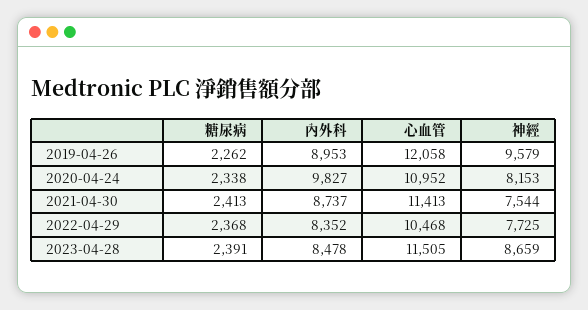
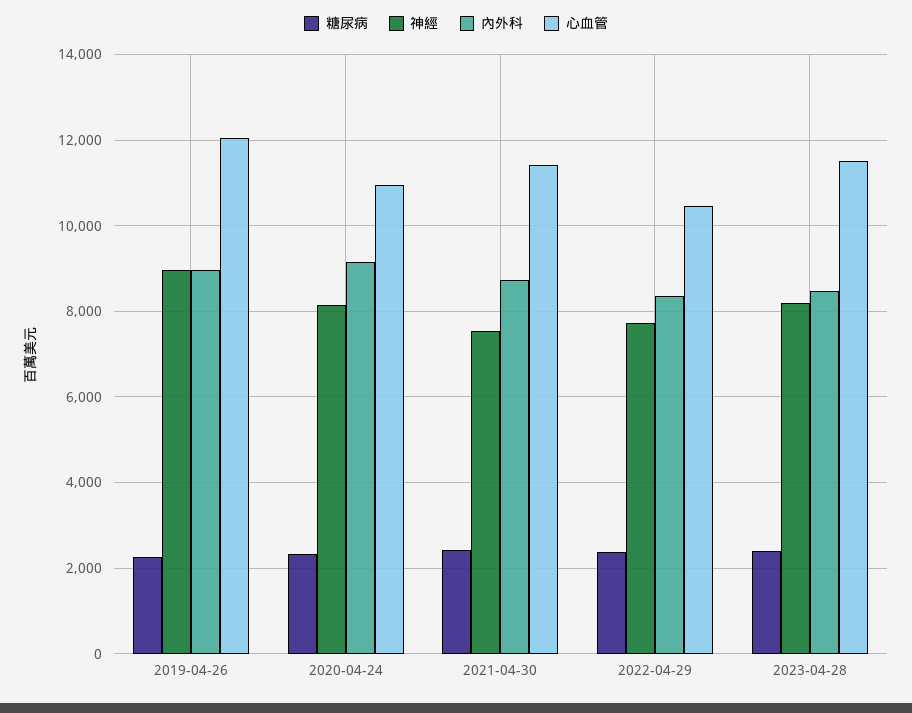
神經, 2019-04-26: 9579 -> 9000
內外科, 2020-04-24: 9827 -> 9200
神經, 2023-04-28: 8659 -> 8200

